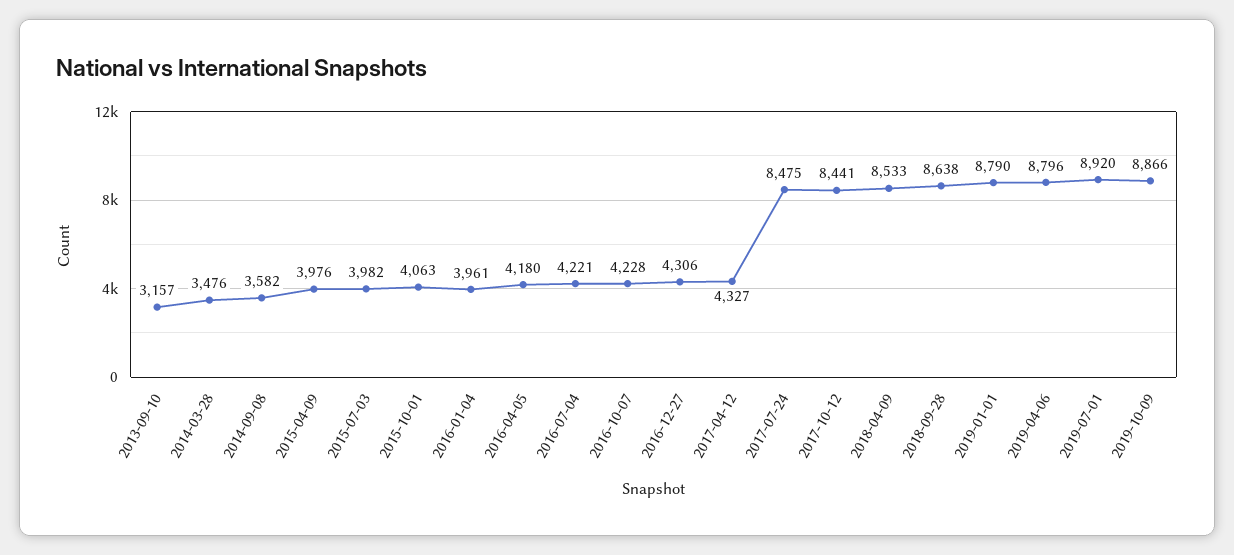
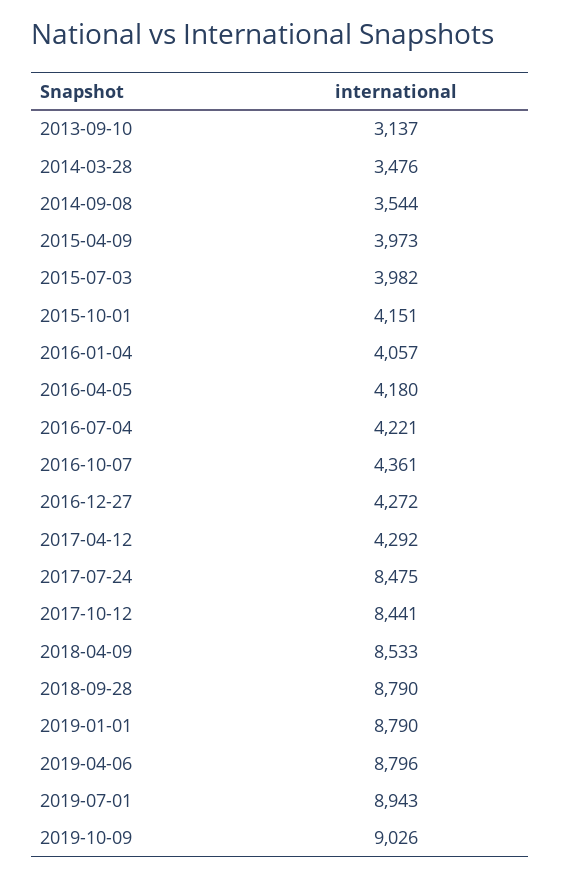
2013-09-10: 3157 -> 3137
2014-09-08: 3582 -> 3544
2015-04-09: 3976 -> 3973
2015-10-01: 4063 -> 4151
2016-01-04: 3961 -> 4057
2016-10-07: 4228 -> 4361
2016-12-27: 4306 -> 4272
2017-04-12: 4327 -> 4292
2018-09-28: 8638 -> 8790
2019-07-01: 8920 -> 8943
2019-10-09: 8866 -> 9026

